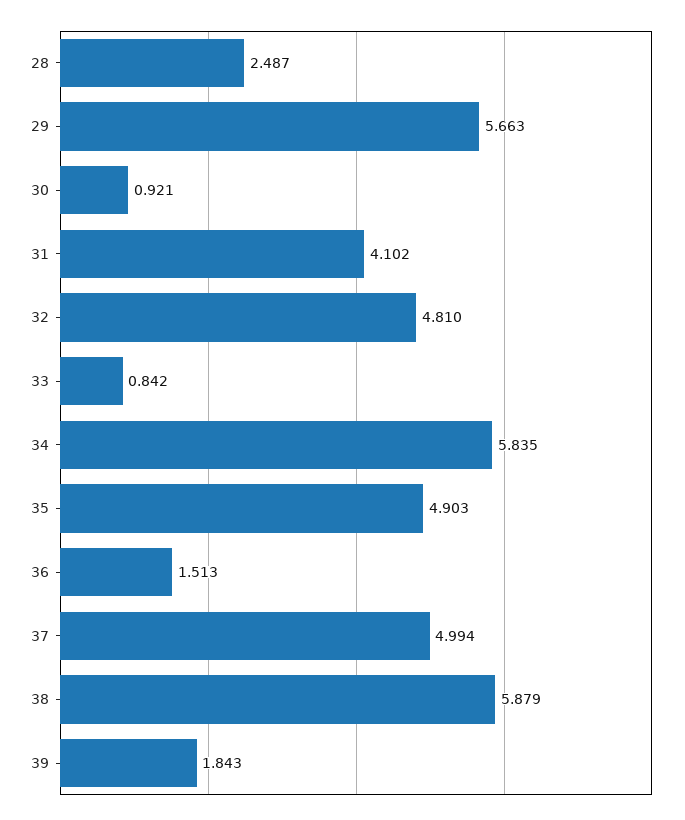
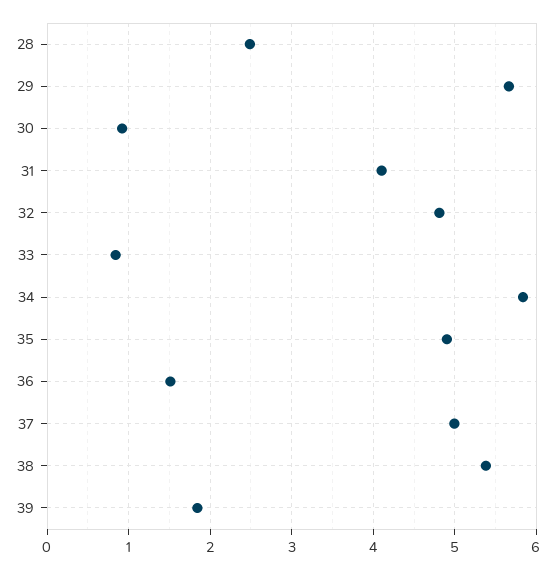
38: 5.879 -> 5.4

